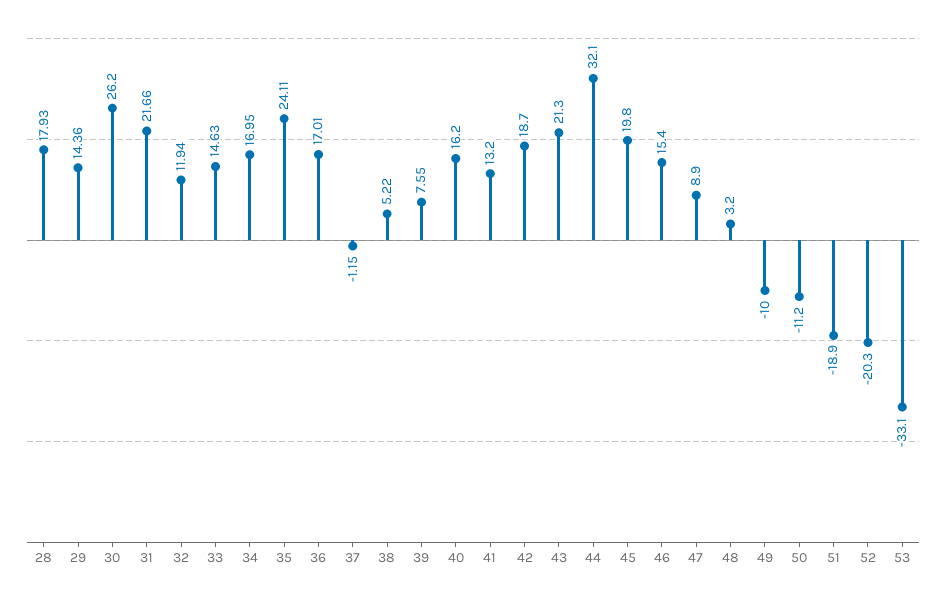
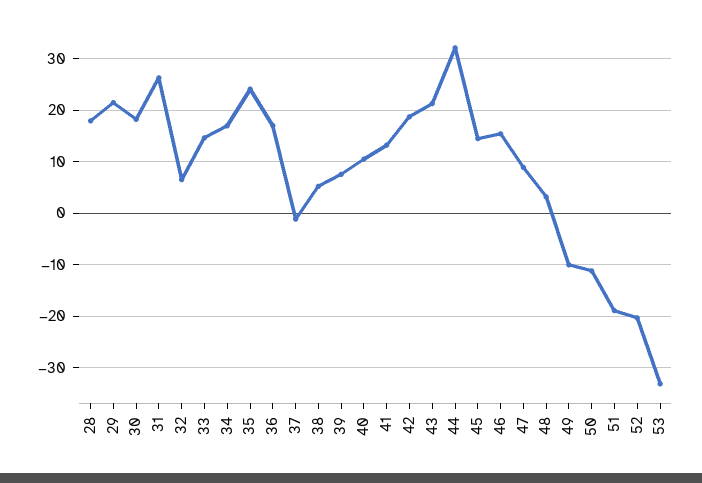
29: 14.36 -> 22
30: 26.2 -> 18
31: 21.66 -> 26
32: 11.94 -> 6
40: 16.2 -> 10
45: 19.8 -> 14

